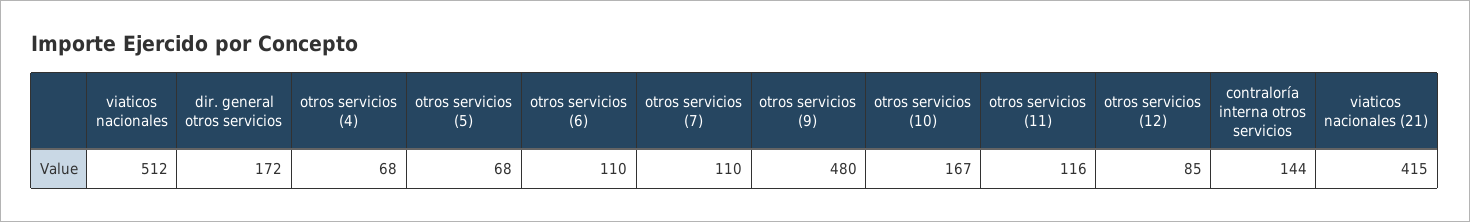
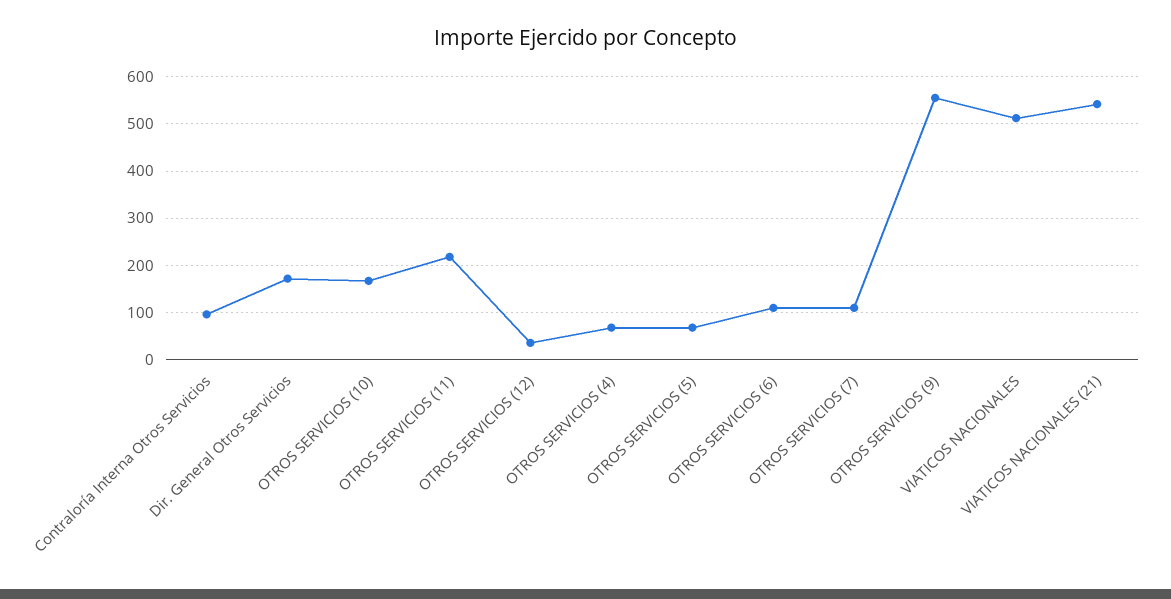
otros servicios (9): 480 -> 560
otros servicios (11): 116 -> 220
otros servicios (12): 85 -> 40
contraloría interna otros servicios: 144 -> 100
viaticos nacionales (21): 415 -> 540

